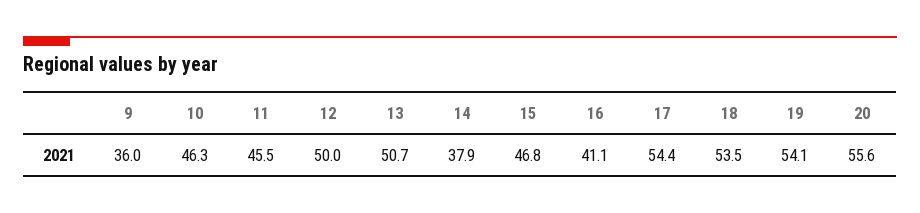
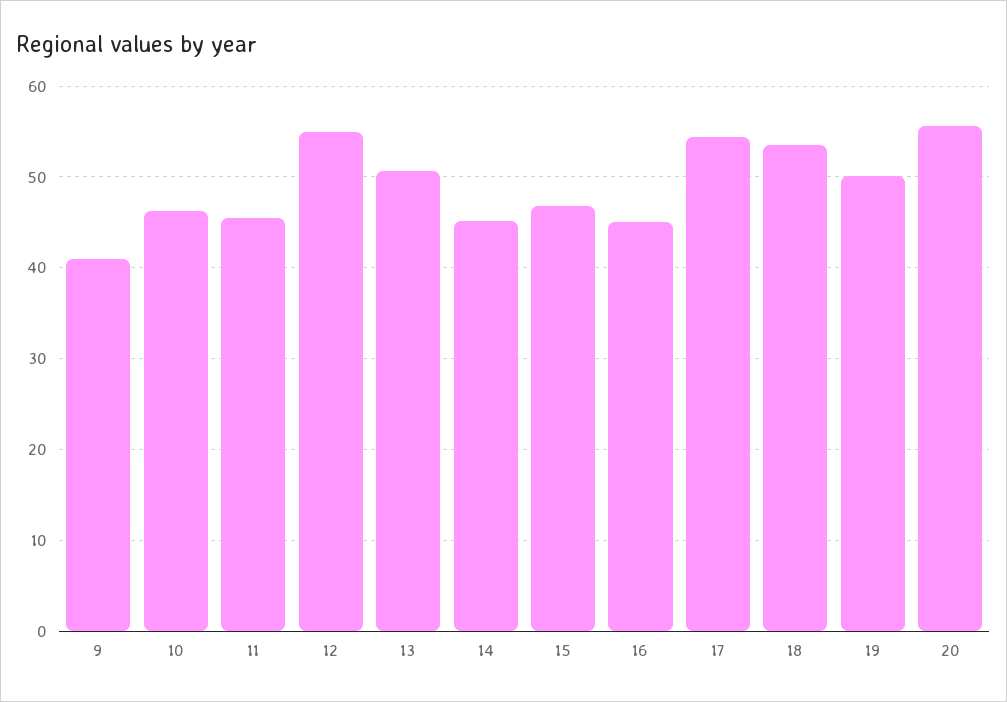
9: 36 -> 41
12: 50 -> 55
14: 37.9 -> 45
16: 41.1 -> 45
19: 54.1 -> 50

